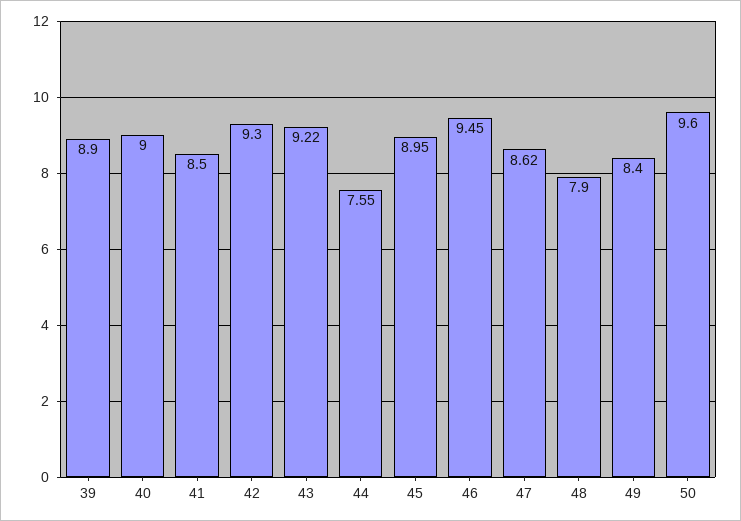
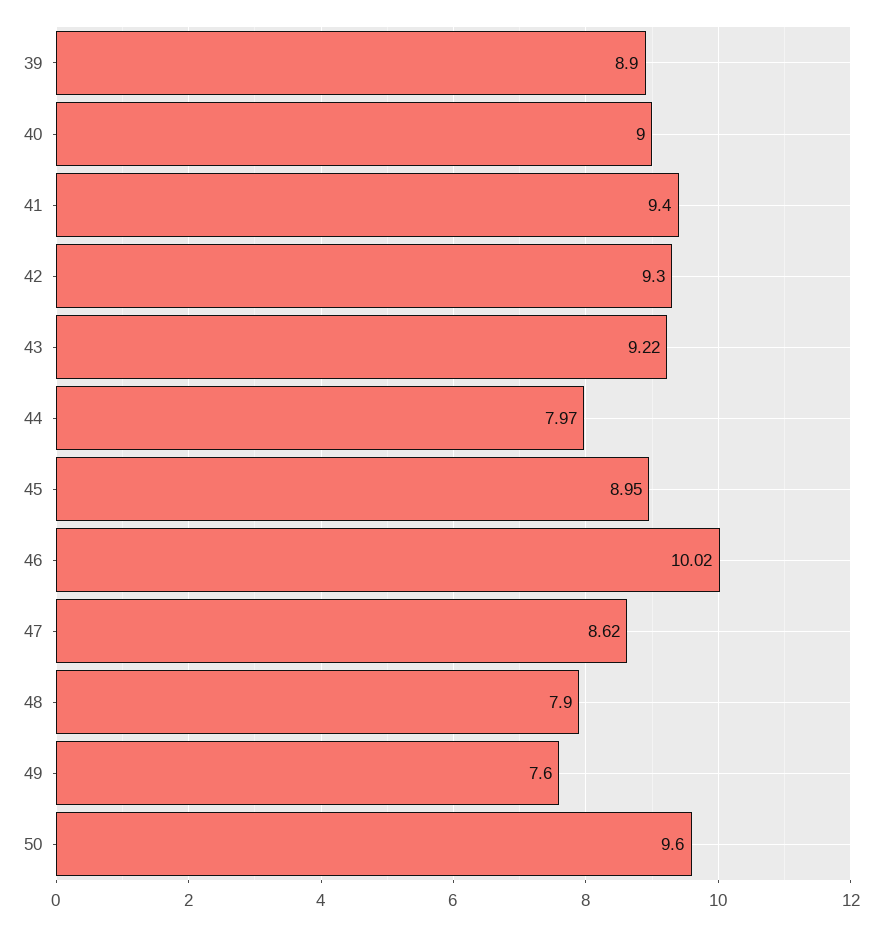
41: 8.5 -> 9.4
44: 7.55 -> 7.97
46: 9.45 -> 10.02
49: 8.4 -> 7.6

